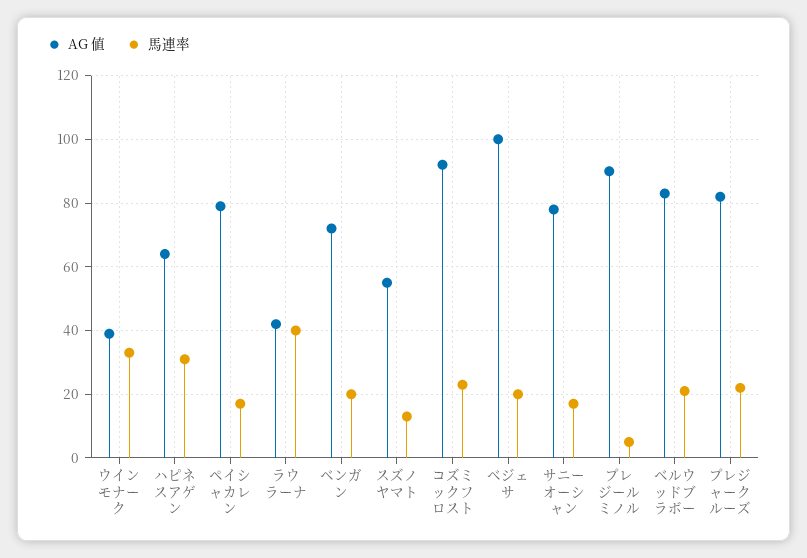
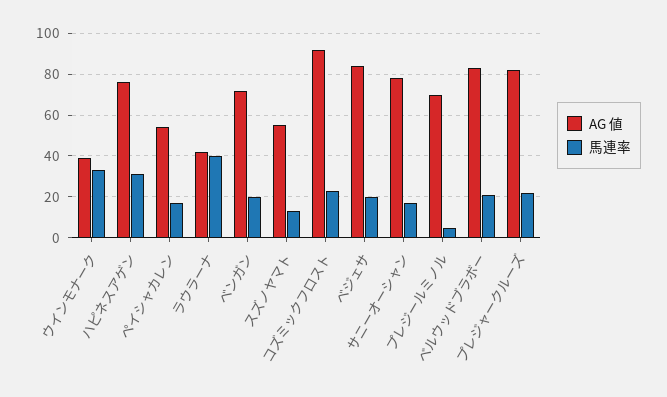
AG 値, ハピネスアゲン: 65 -> 75
AG 値, ペイシャカレン: 80 -> 55
AG 値, ベジェサ: 100 -> 85
AG 値, プレジールミノル: 90 -> 70

